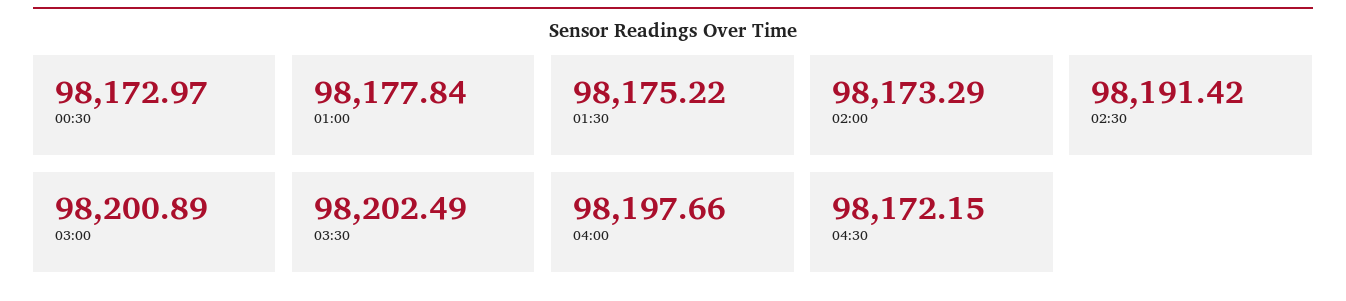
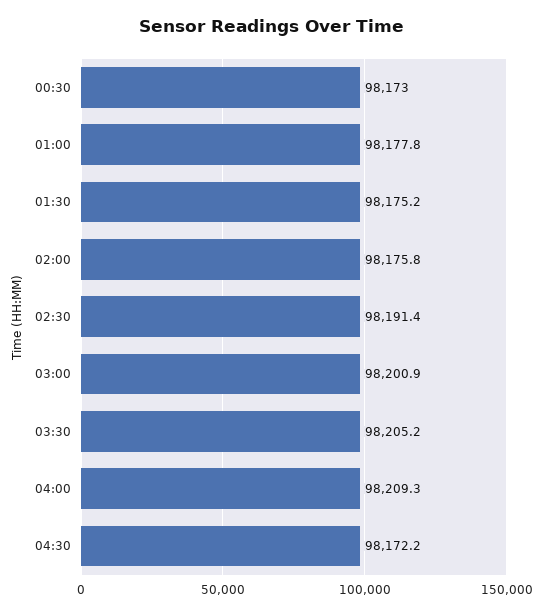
02:00: 98173.29 -> 98175.8
03:30: 98202.49 -> 98205.2
04:00: 98197.66 -> 98209.3

